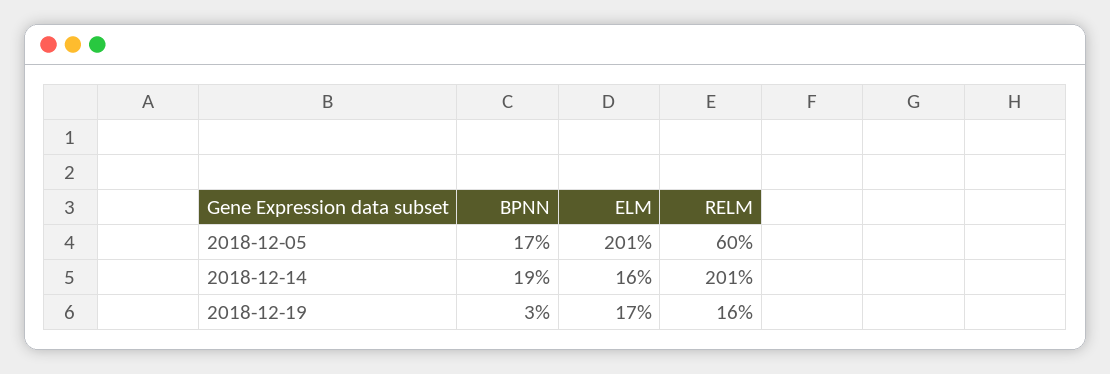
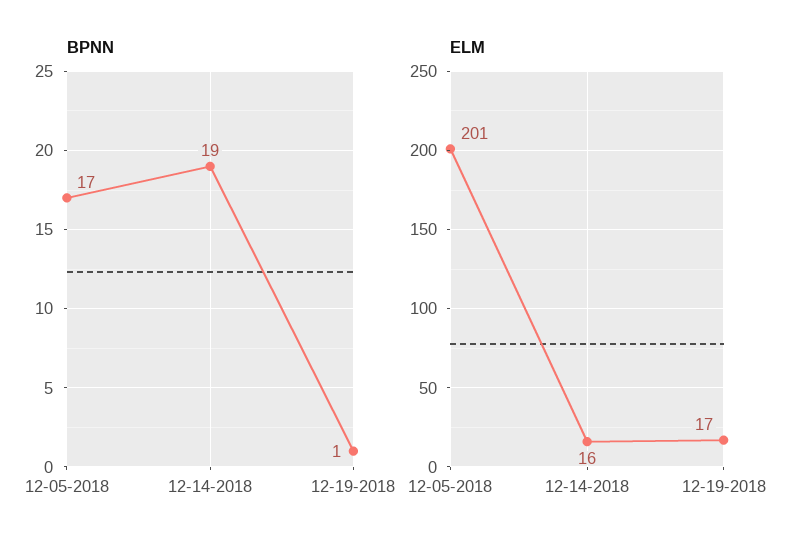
RELM, 2018-12-05: 60 -> none
RELM, 2018-12-14: 201 -> none
BPNN, 2018-12-19: 3 -> 1
RELM, 2018-12-19: 16 -> none

